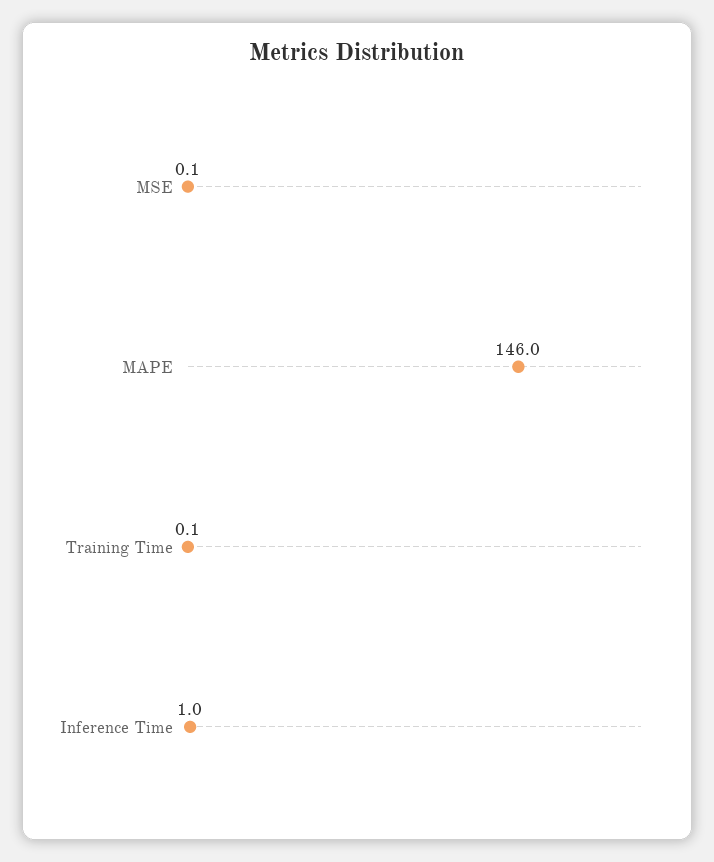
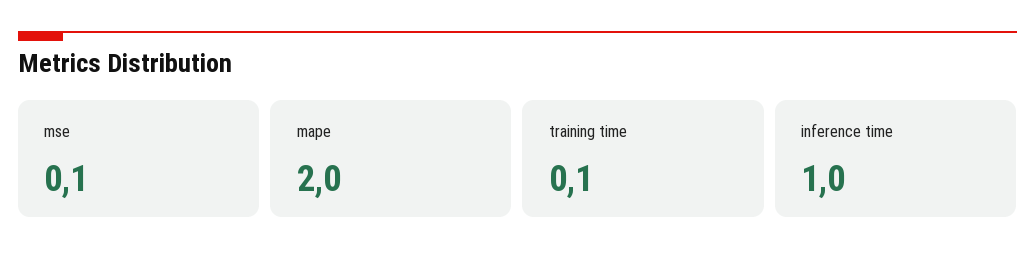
MAPE: 146 -> 2

